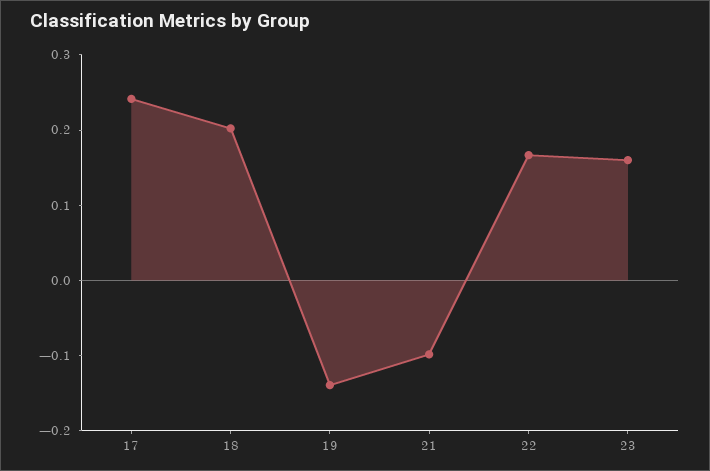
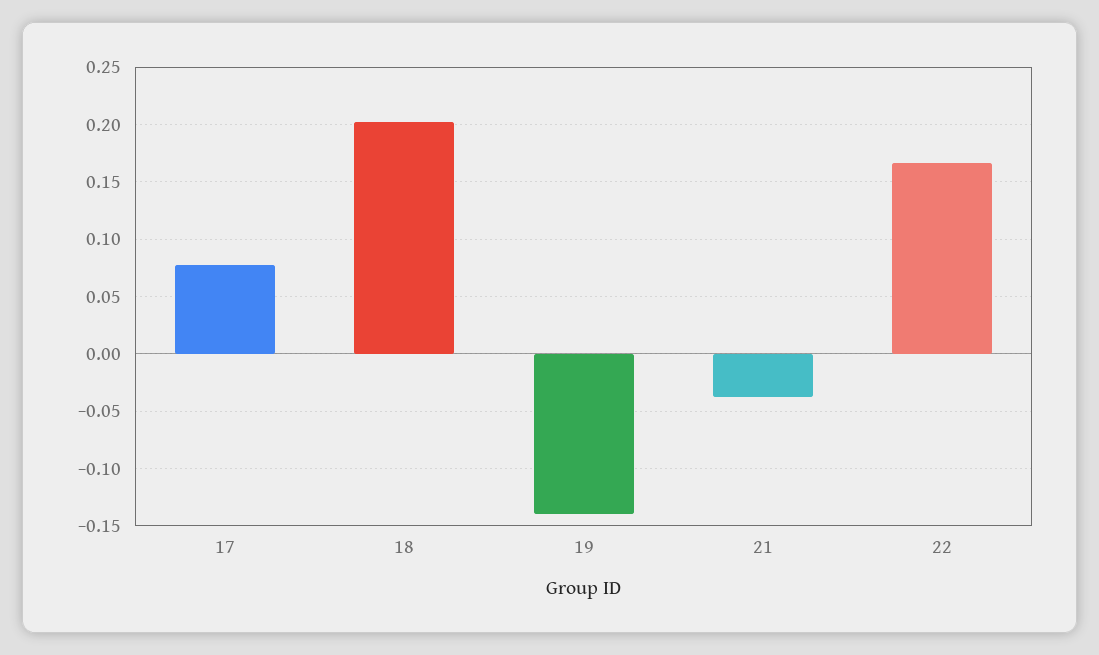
17: 0.24 -> 0.08
21: -0.1 -> -0.04
23: 0.16 -> none

